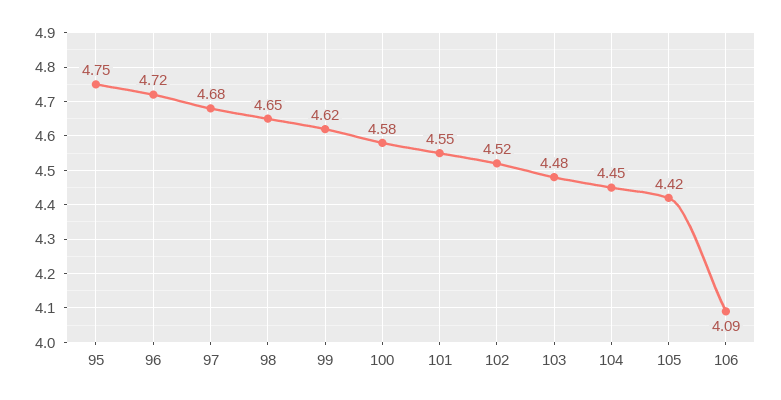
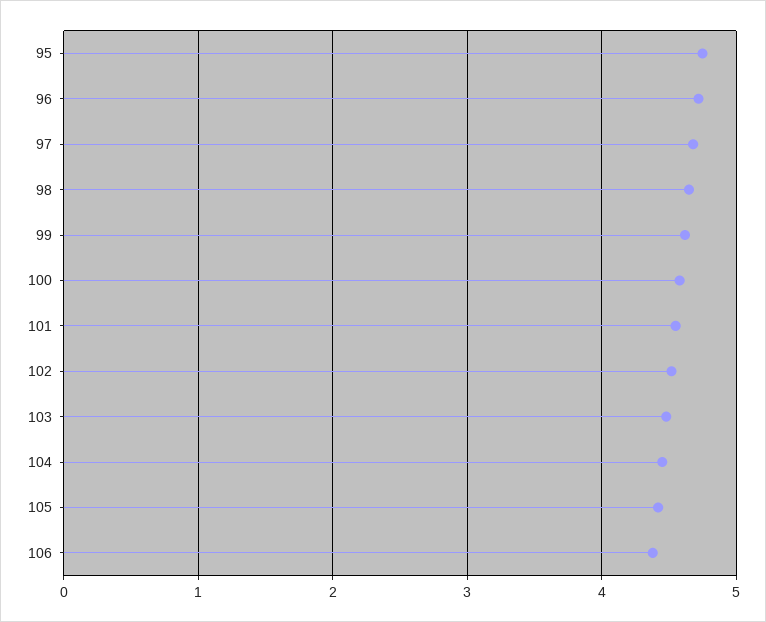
106: 4.09 -> 4.4

